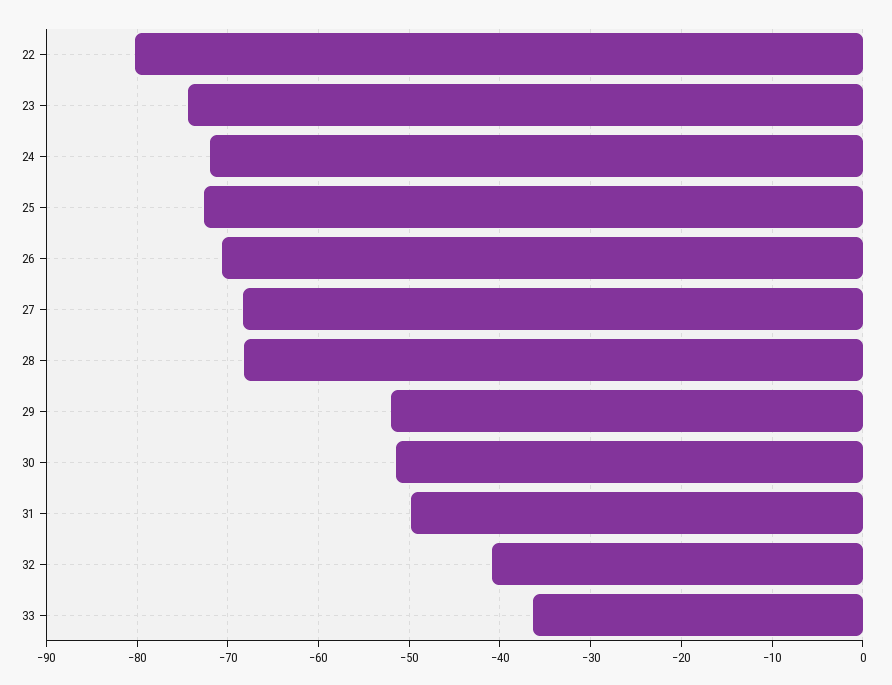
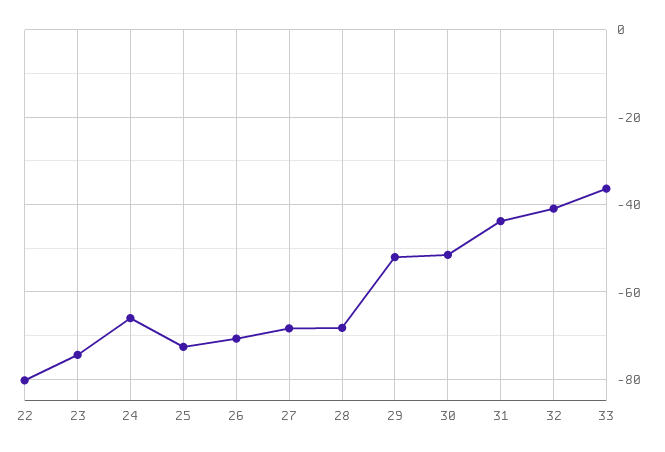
24: -72 -> -66
31: -50 -> -44

